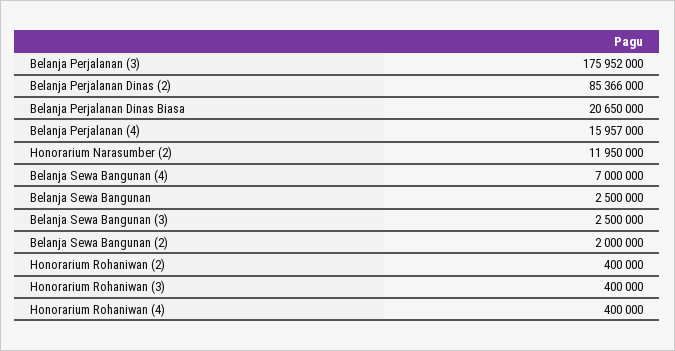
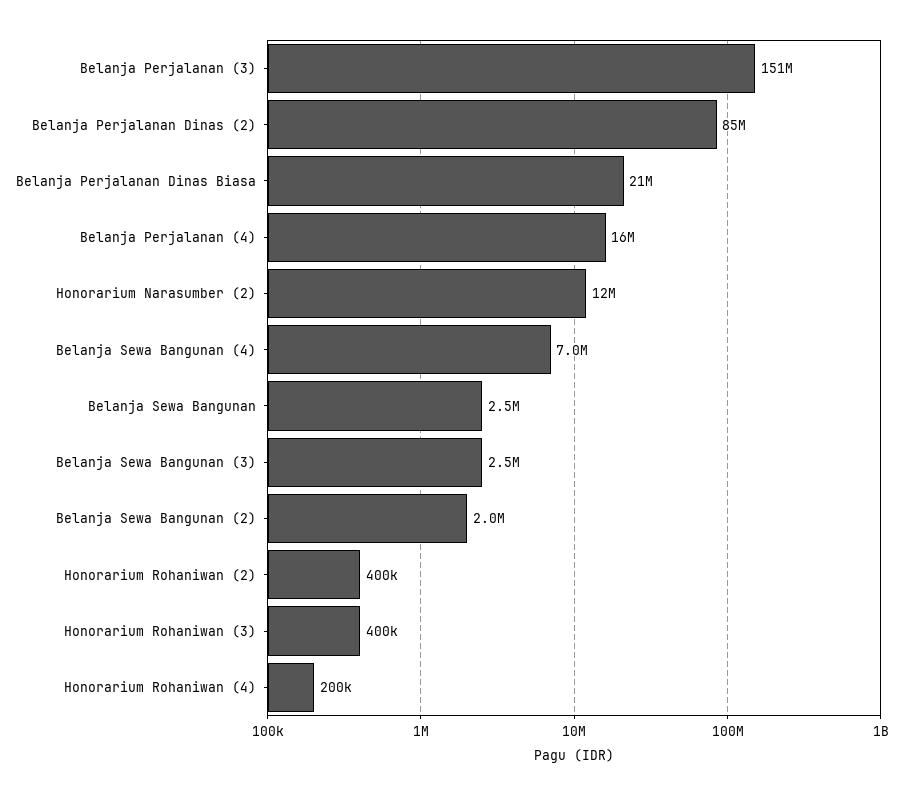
Belanja Perjalanan (3): 175952000 -> 151000000
Honorarium Rohaniwan (4): 400000 -> 200000

